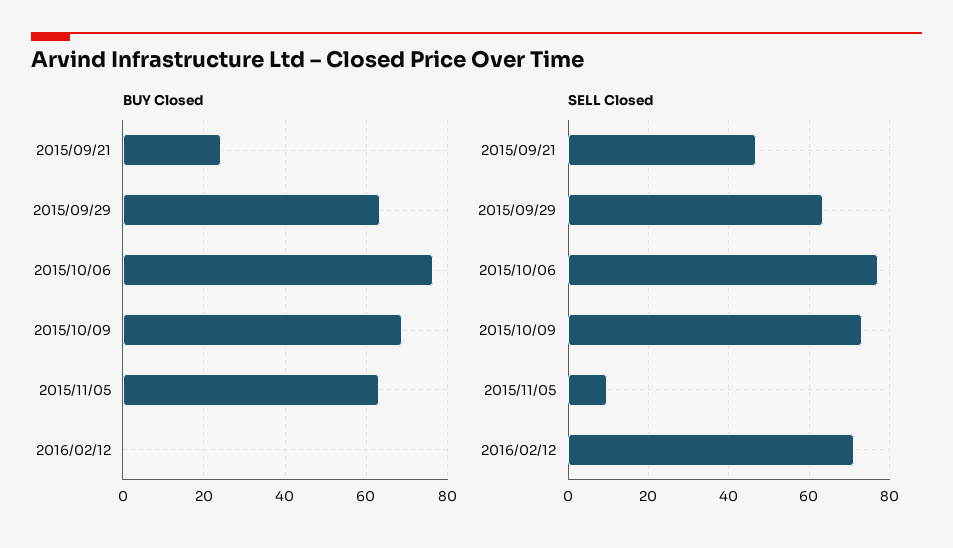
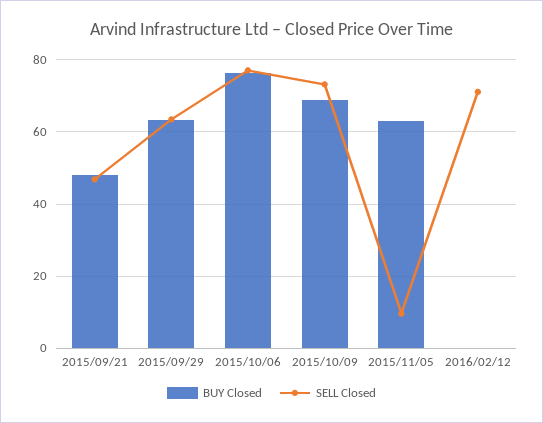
BUY Closed, 2015/09/21: 24 -> 48

